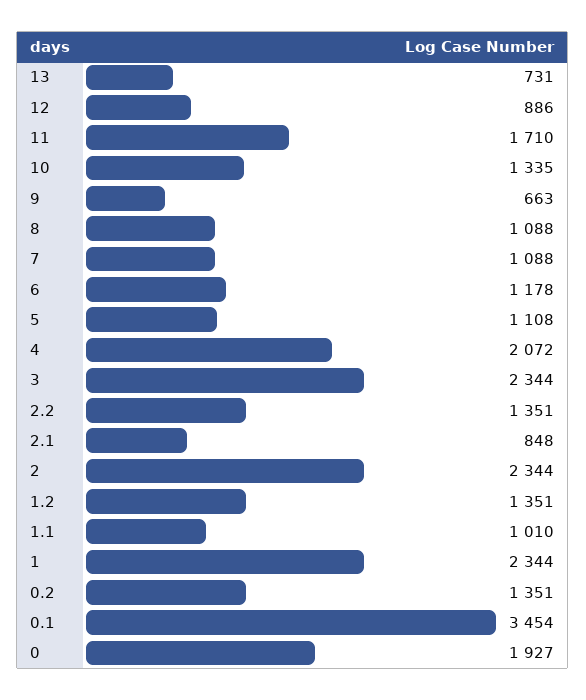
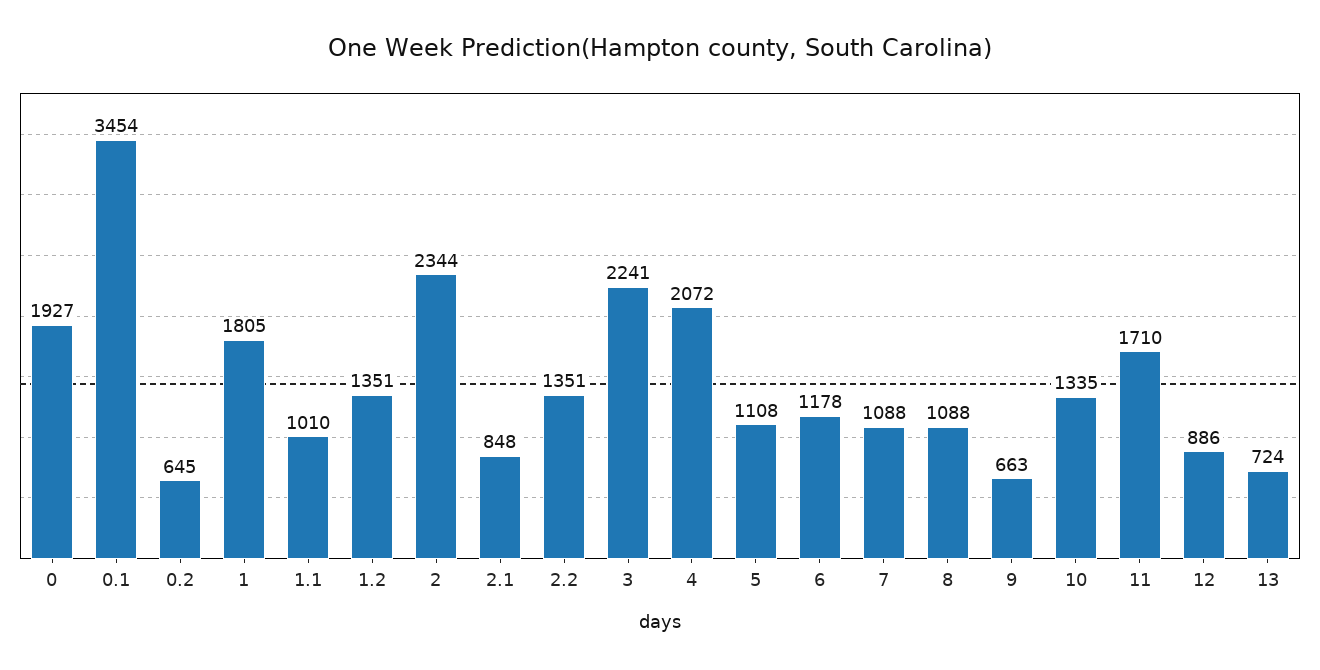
13: 731 -> 724
3: 2344 -> 2241
1: 2344 -> 1805
0.2: 1351 -> 645

